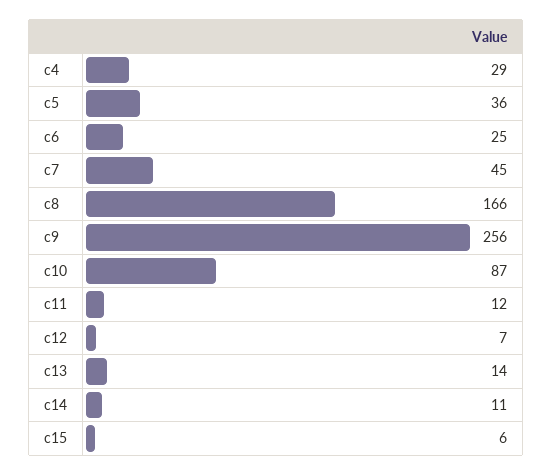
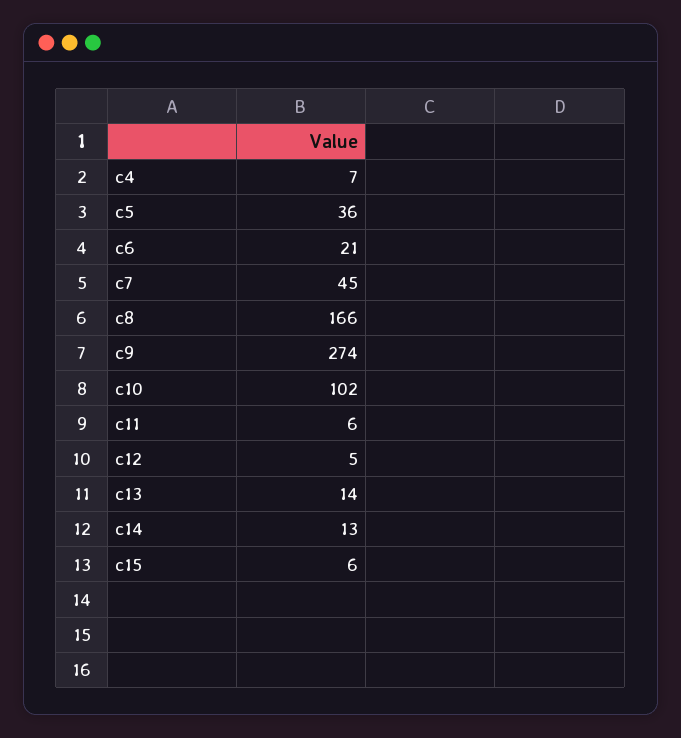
c4: 29 -> 7
c6: 25 -> 21
c9: 256 -> 274
c10: 87 -> 102
c11: 12 -> 6
c12: 7 -> 5
c14: 11 -> 13

